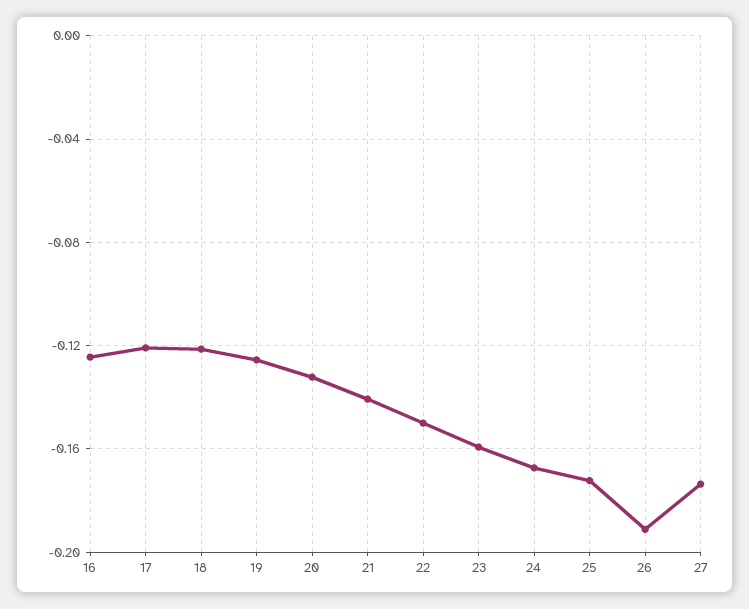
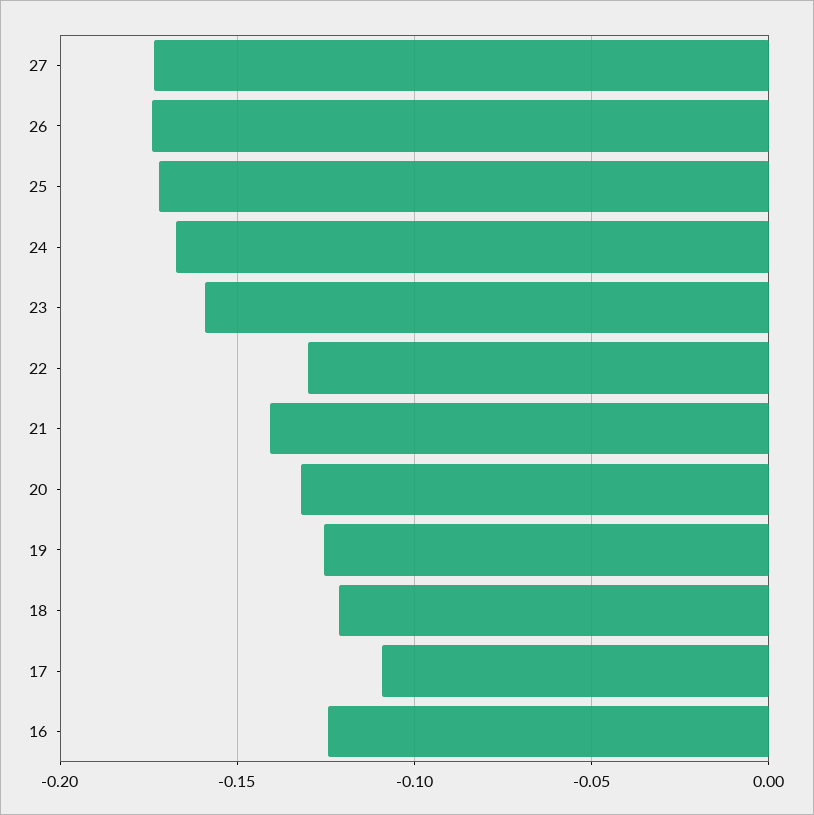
17: -0.12 -> -0.11
22: -0.15 -> -0.13
26: -0.19 -> -0.175

